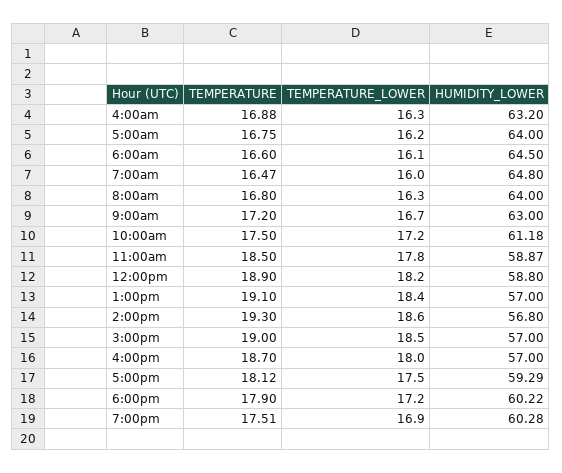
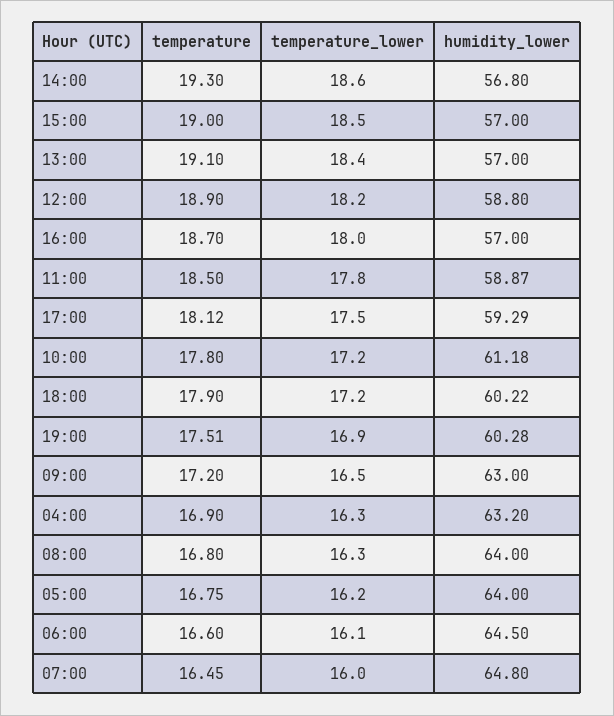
TEMPERATURE, 4:00am: 16.88 -> 16.9
TEMPERATURE, 7:00am: 16.47 -> 16.45
TEMPERATURE_LOWER, 9:00am: 16.7 -> 16.5
TEMPERATURE, 10:00am: 17.5 -> 17.8

